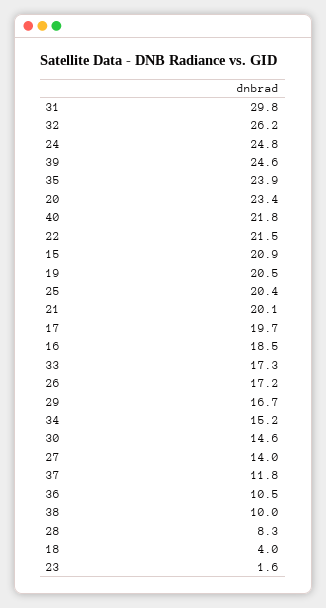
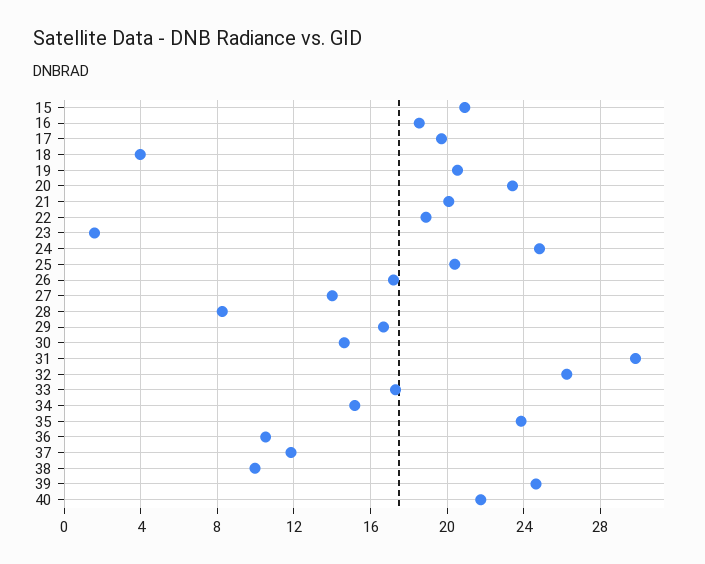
22: 21.5 -> 19

